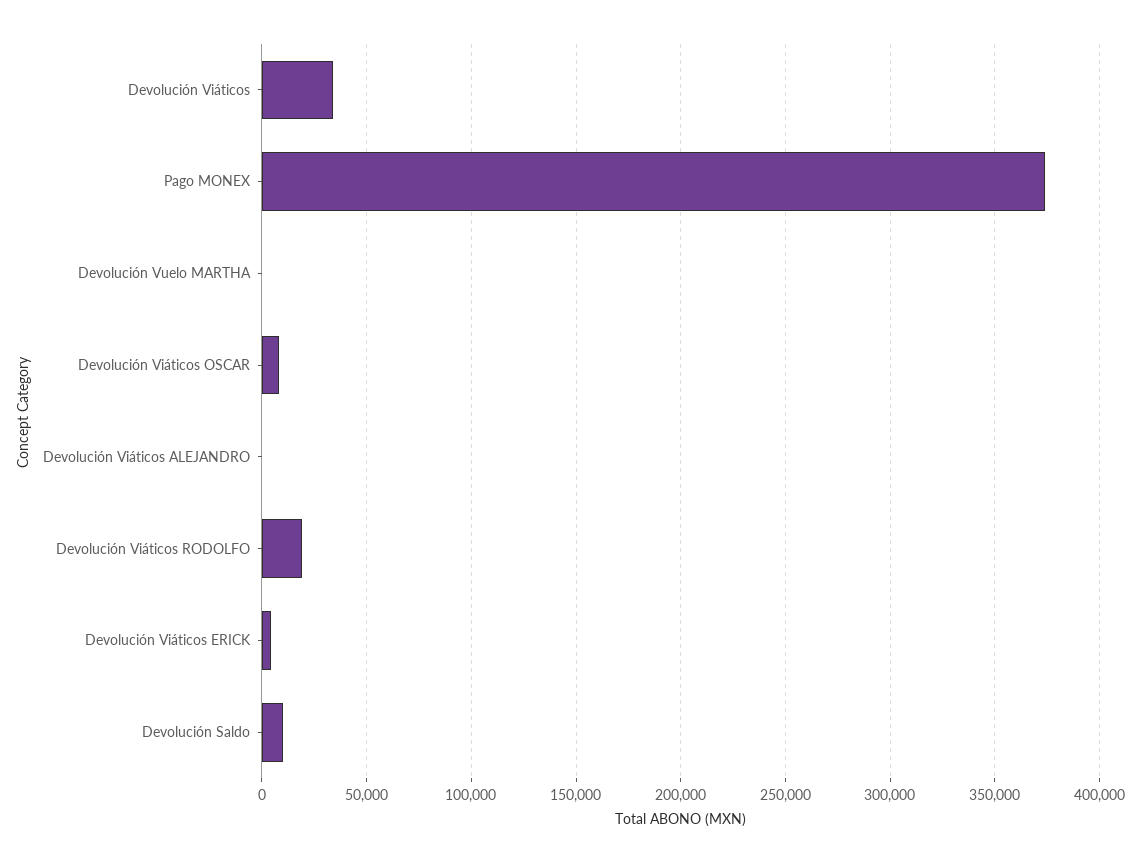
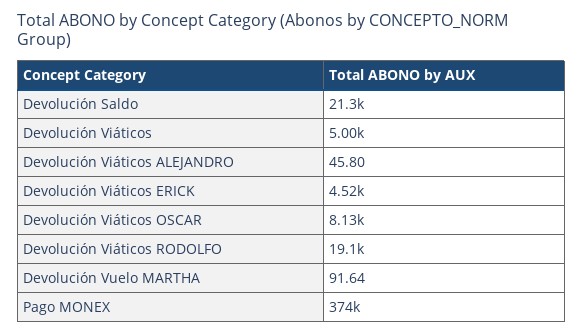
Devolución Viáticos: 35000 -> 5000
Devolución Saldo: 10000 -> 21300

